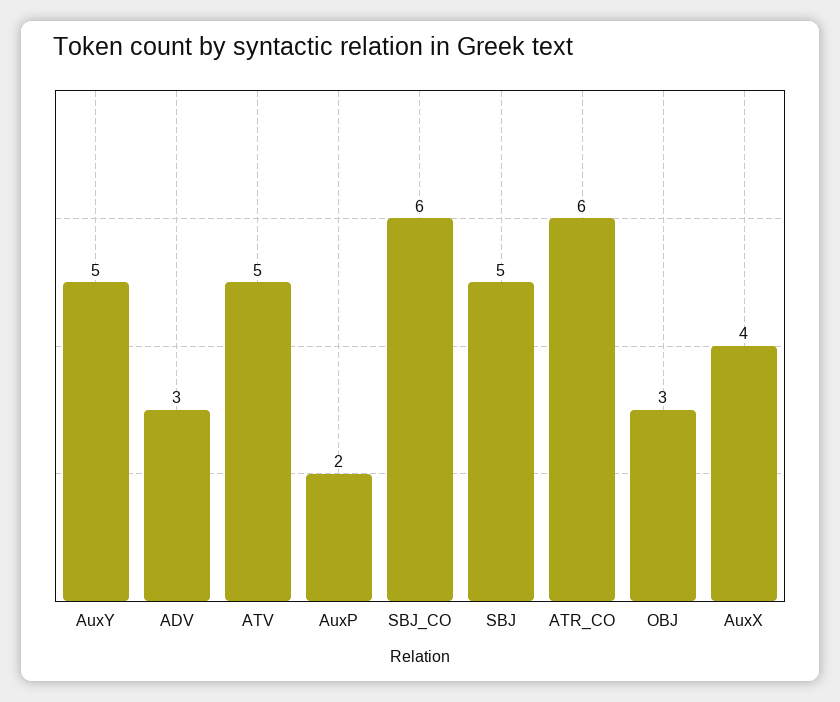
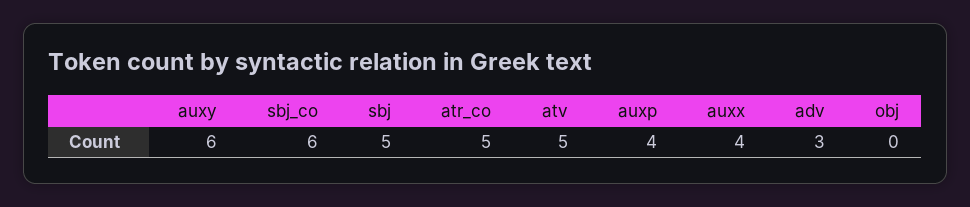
AuxY: 5 -> 6
AuxP: 2 -> 4
ATR_CO: 6 -> 5
OBJ: 3 -> 0

